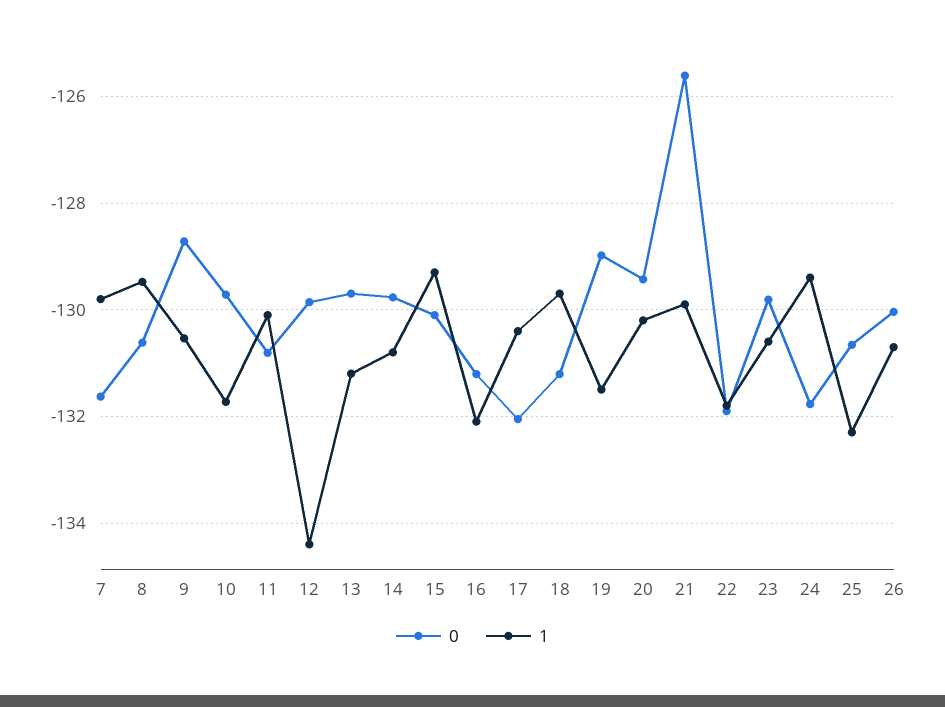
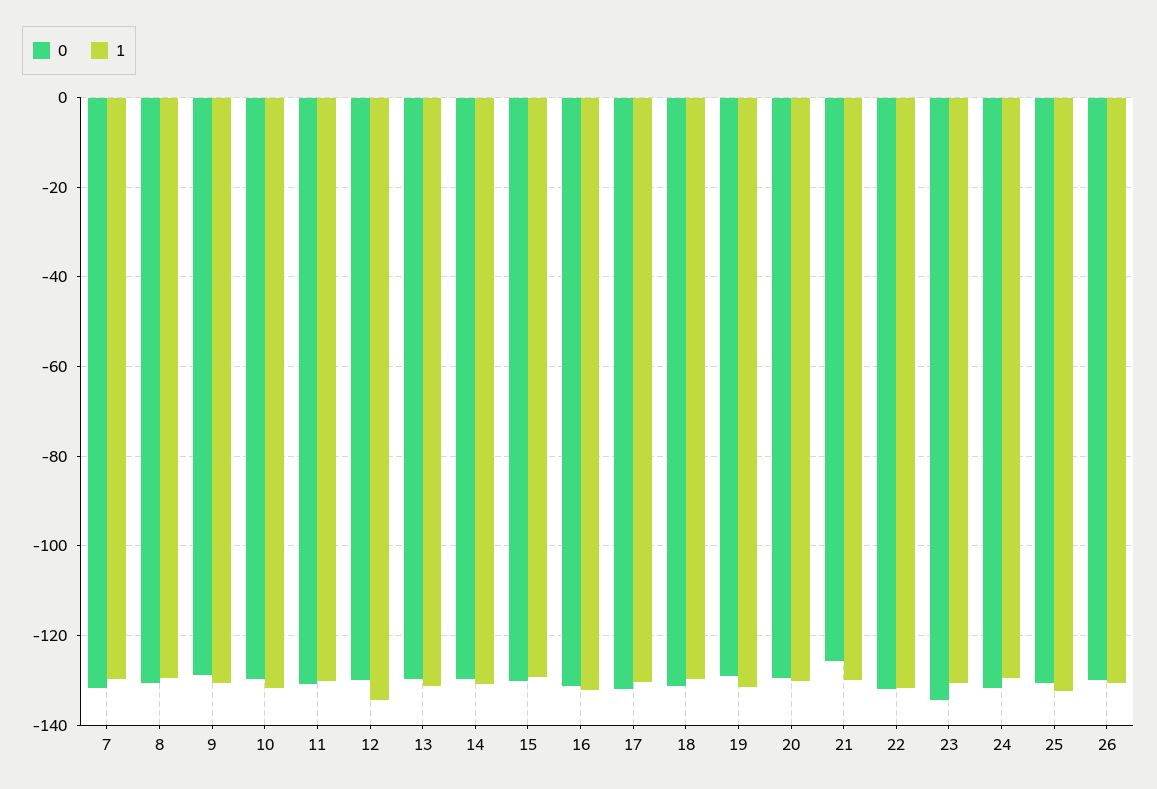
0, 23: -129.8 -> -134

